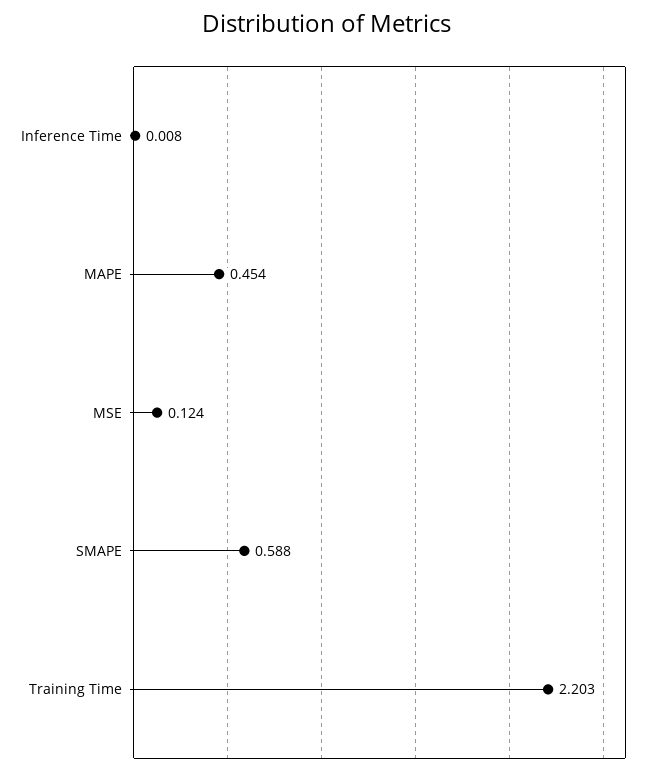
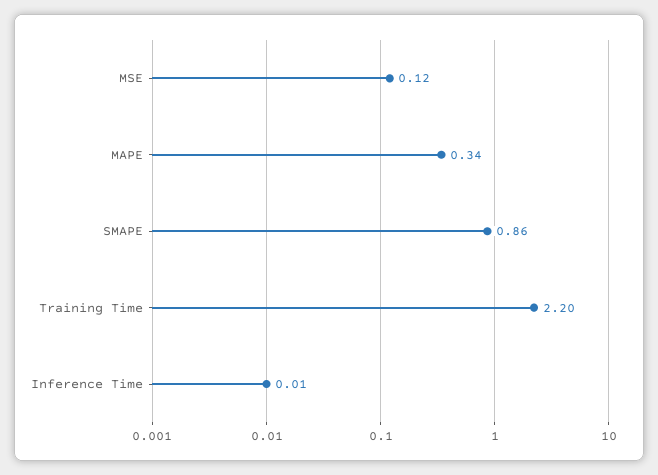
MAPE: 0.454 -> 0.34
SMAPE: 0.588 -> 0.86

